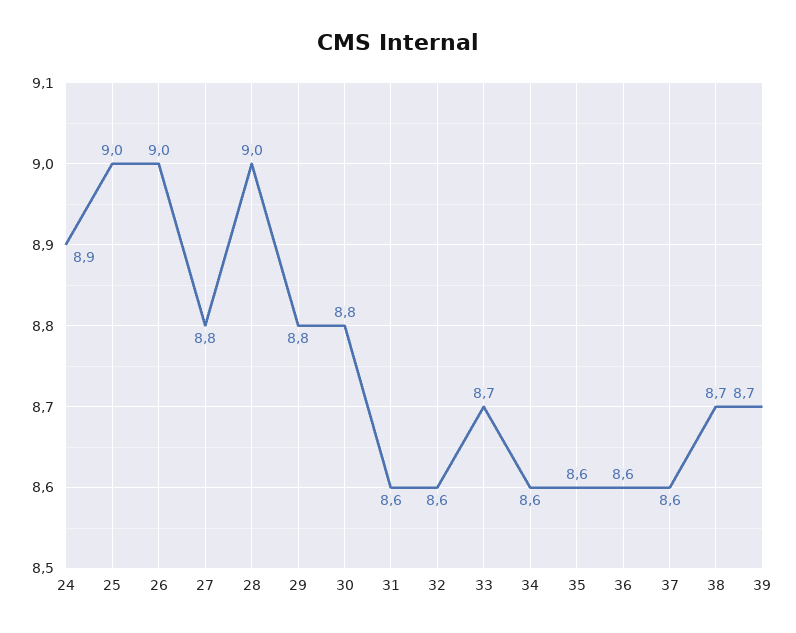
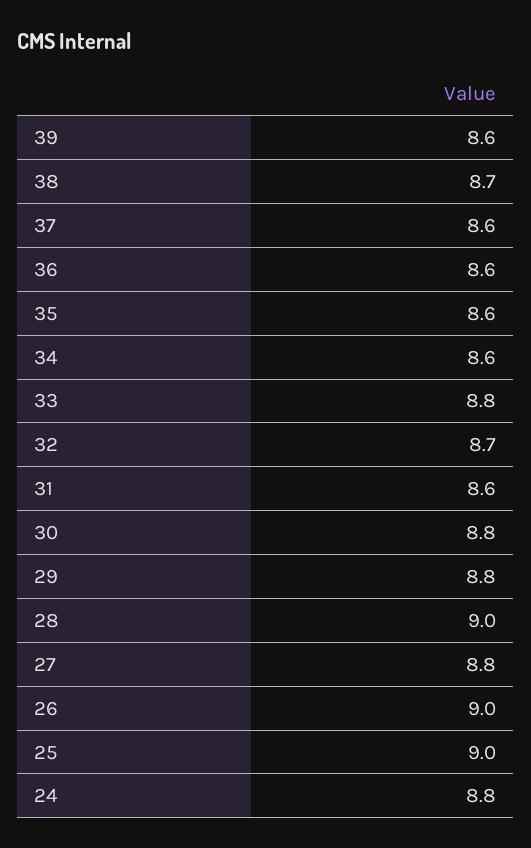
24: 8.9 -> 8.8
32: 8.6 -> 8.7
33: 8.7 -> 8.8
39: 8.7 -> 8.6

